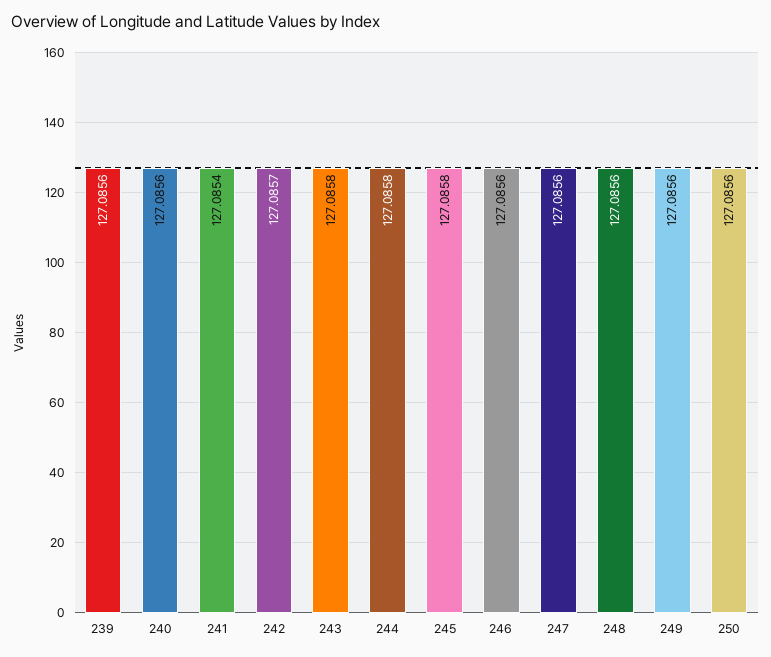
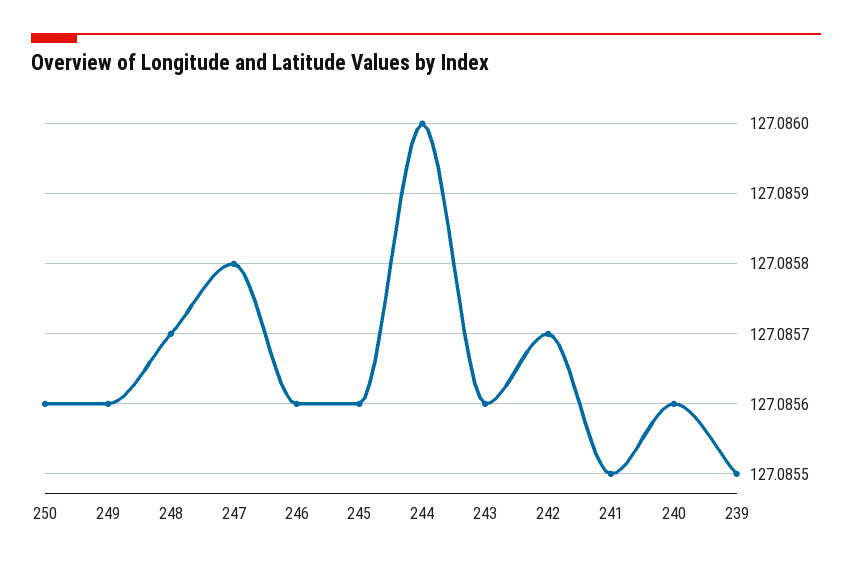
239: 127.0856 -> 127.0855
241: 127.0854 -> 127.0855
243: 127.0858 -> 127.0856
244: 127.0858 -> 127.086
245: 127.0858 -> 127.0856
247: 127.0856 -> 127.0858
248: 127.0856 -> 127.0857

